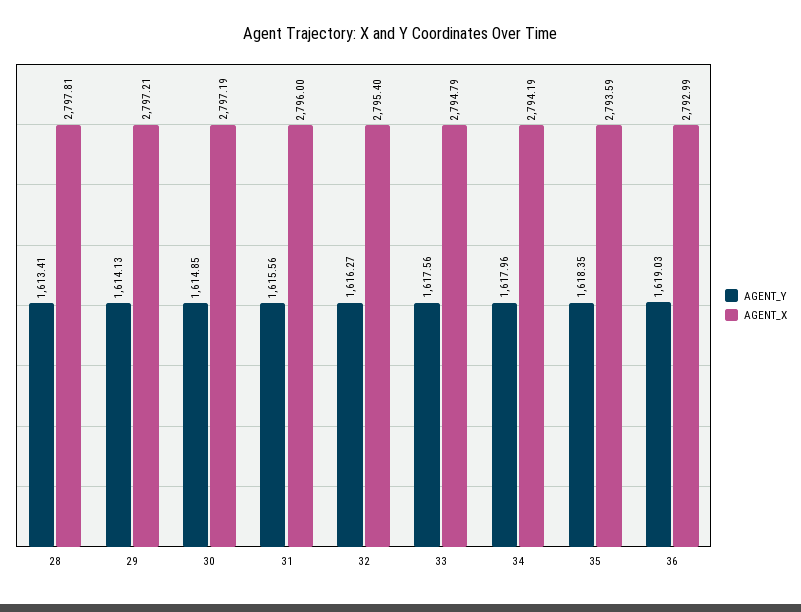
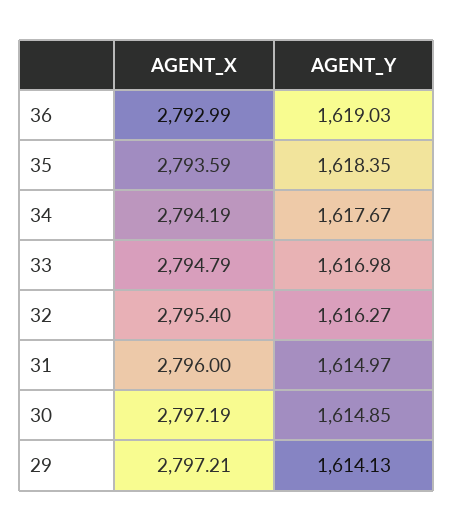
AGENT_Y, 28: 1613.41 -> none
AGENT_X, 28: 2797.81 -> none
AGENT_Y, 31: 1615.56 -> 1614.97
AGENT_Y, 33: 1617.56 -> 1616.98
AGENT_Y, 34: 1617.96 -> 1617.67

